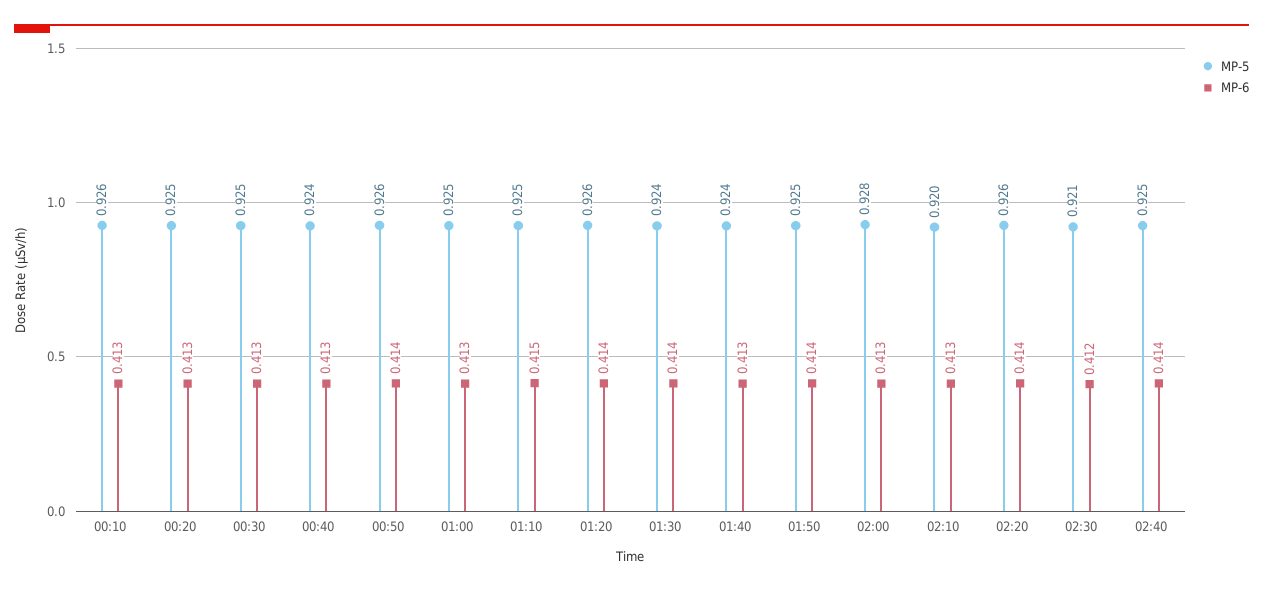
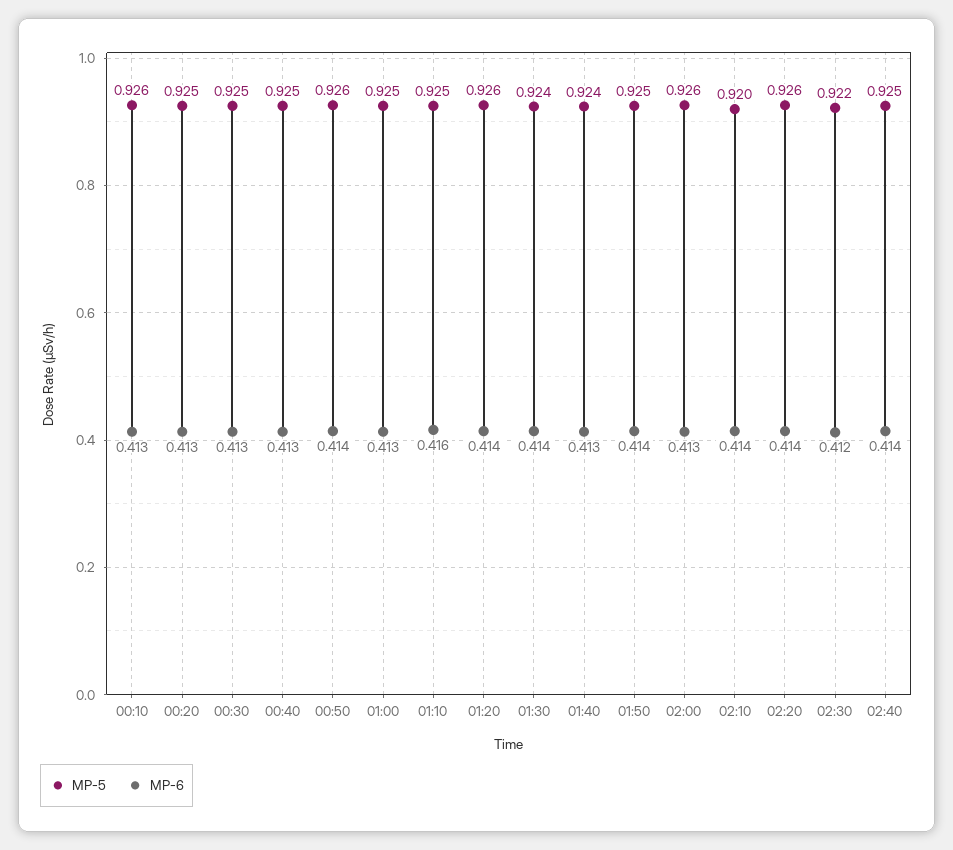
MP-5, 00:40: 0.924 -> 0.925
MP-6, 01:10: 0.415 -> 0.416
MP-5, 02:00: 0.928 -> 0.926
MP-6, 02:10: 0.413 -> 0.414
MP-5, 02:30: 0.921 -> 0.922

